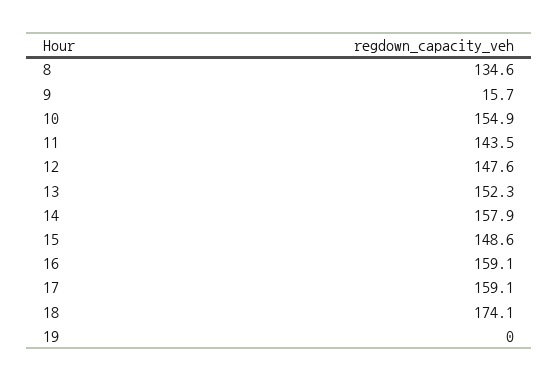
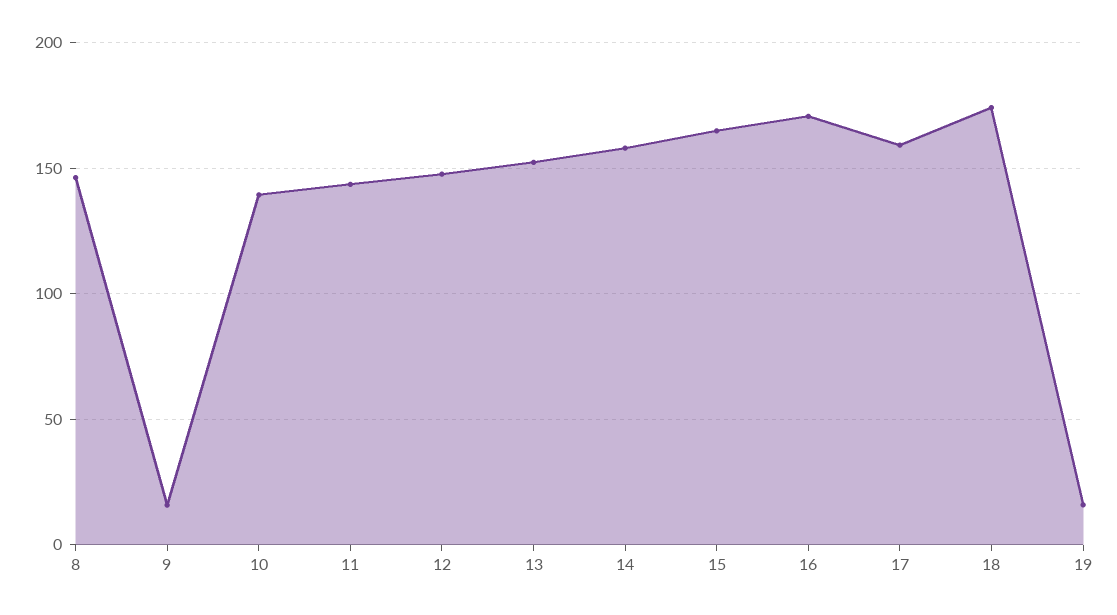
8: 134.6 -> 145
10: 154.9 -> 140
15: 148.6 -> 165
16: 159.1 -> 170
19: 0 -> 15

